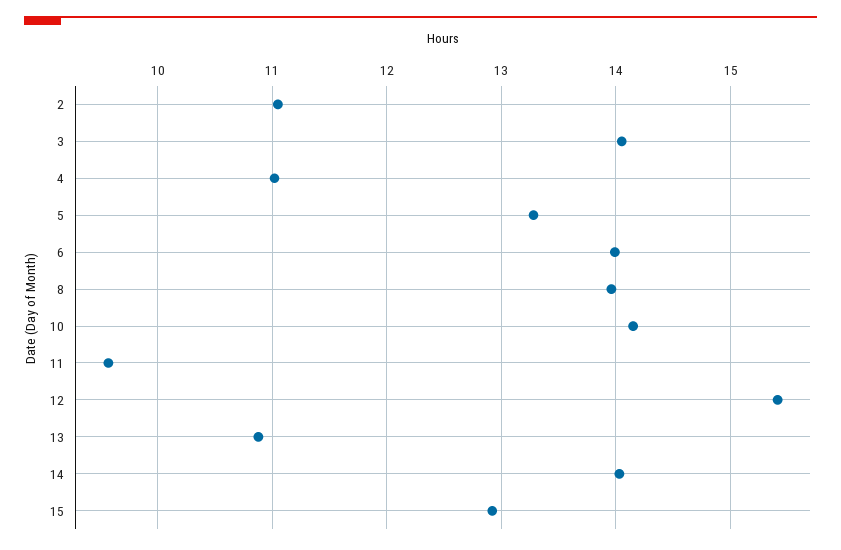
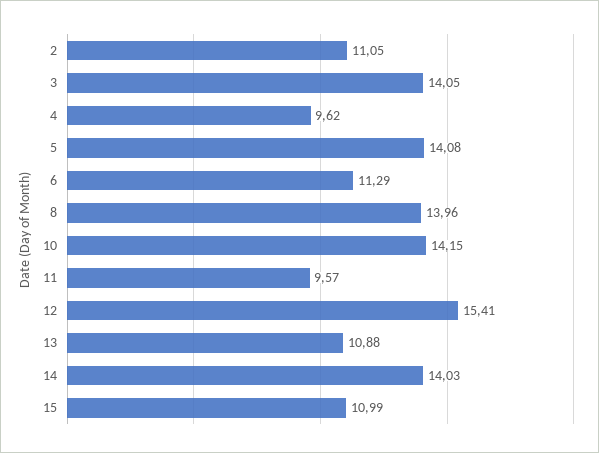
4: 11 -> 9.62
5: 13.3 -> 14.08
6: 14 -> 11.29
15: 12.9 -> 10.99

